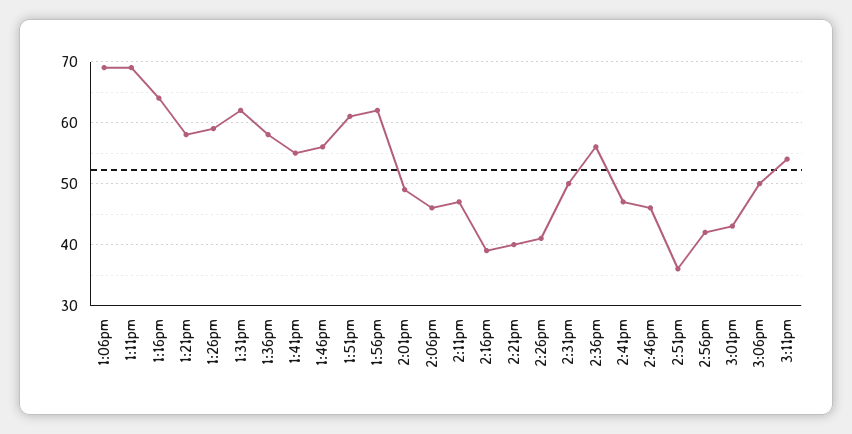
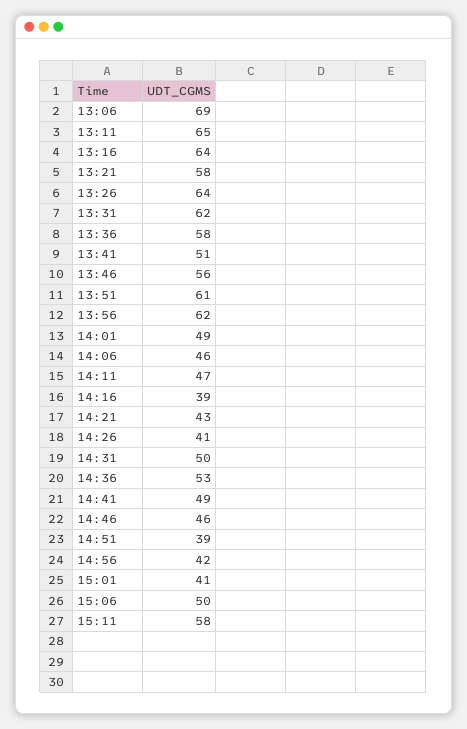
1:11pm: 69 -> 65
1:26pm: 59 -> 64
1:41pm: 55 -> 51
2:21pm: 40 -> 43
2:36pm: 56 -> 53
2:41pm: 47 -> 49
2:51pm: 36 -> 39
3:01pm: 43 -> 41
3:11pm: 54 -> 58

